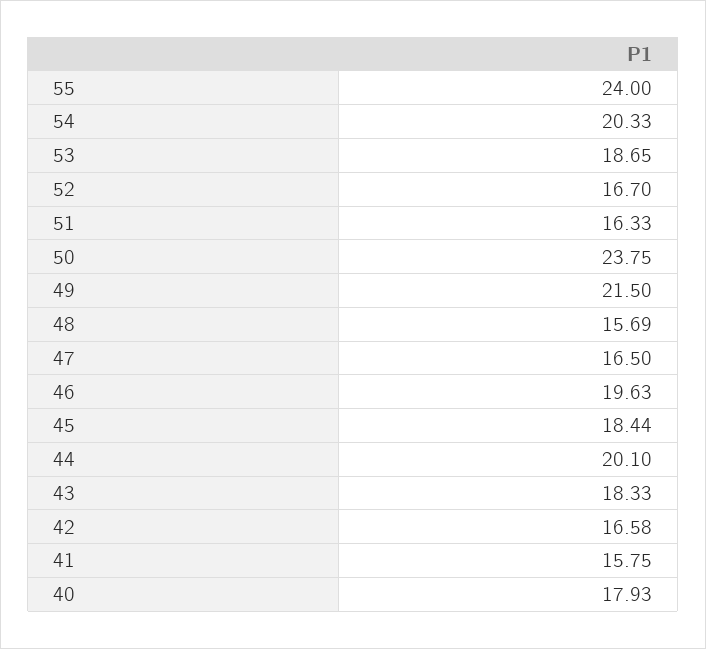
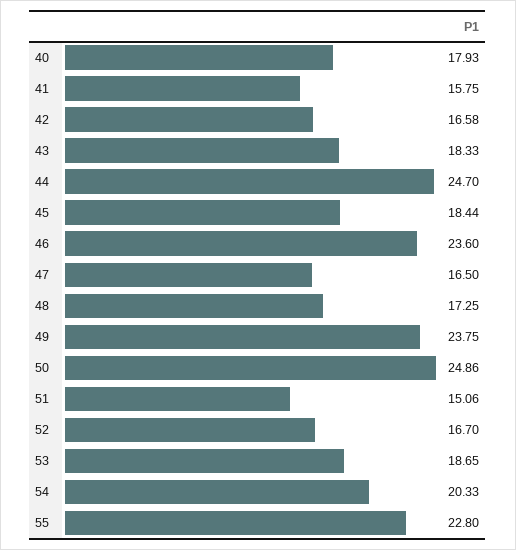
55: 24 -> 22.8
51: 16.33 -> 15.06
50: 23.75 -> 24.86
49: 21.5 -> 23.75
48: 15.69 -> 17.25
46: 19.63 -> 23.6
44: 20.1 -> 24.7

